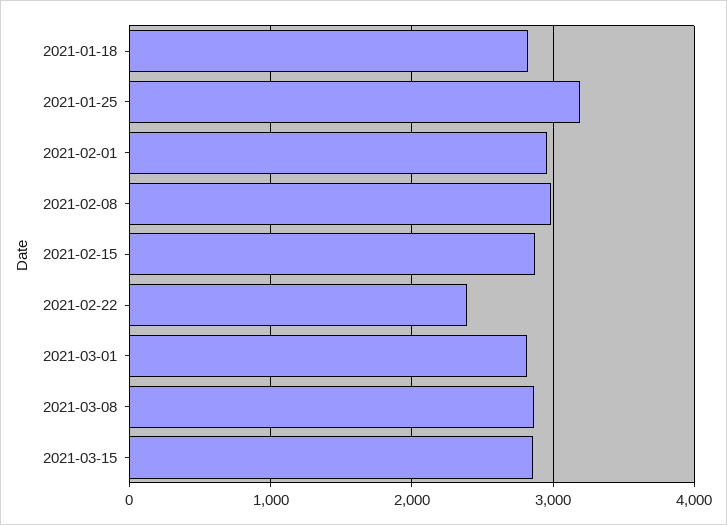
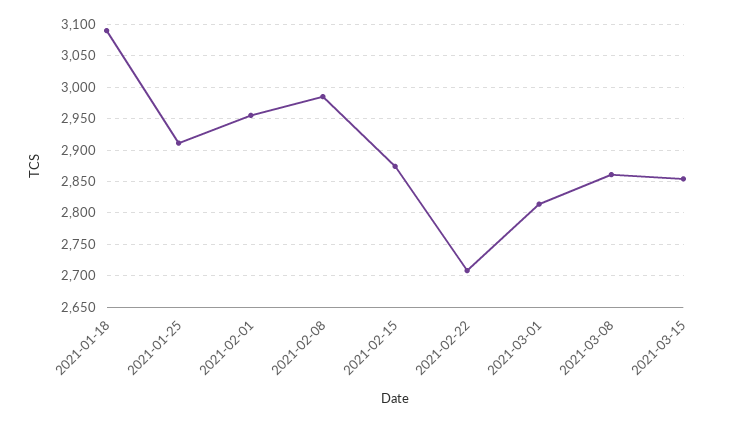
2021-01-18: 2800 -> 3090
2021-01-25: 3200 -> 2910
2021-02-22: 2400 -> 2710

